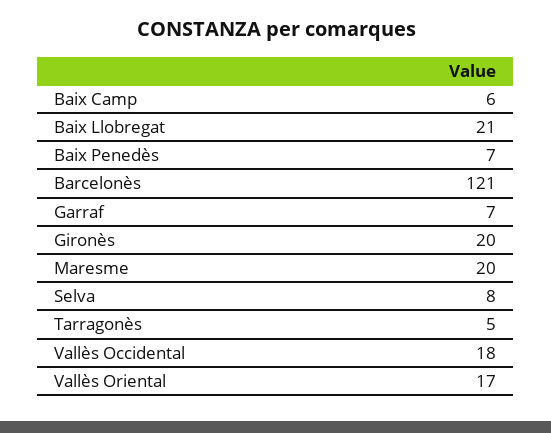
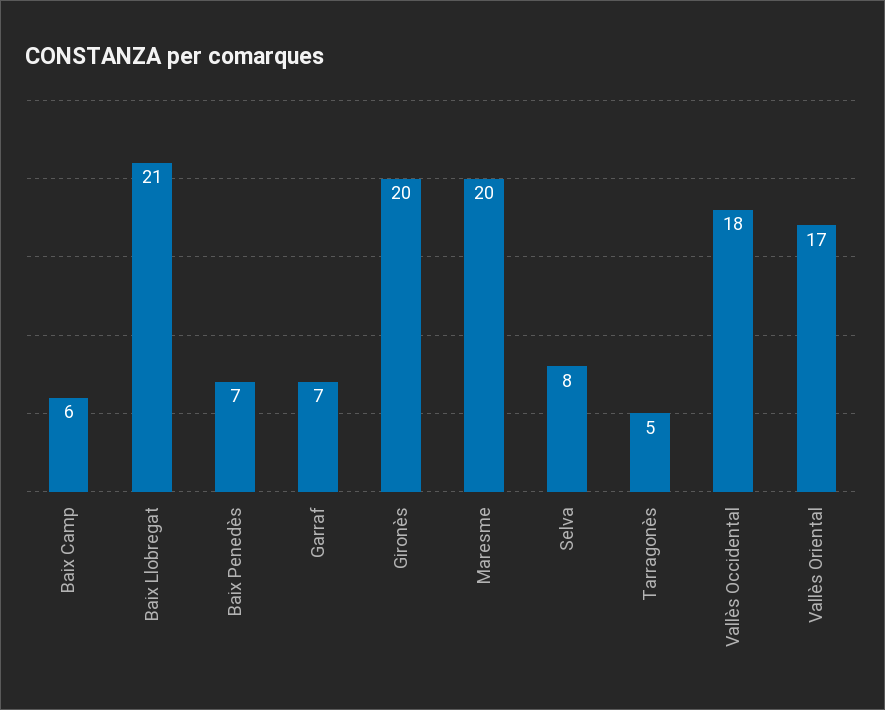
Barcelonès: 121 -> none

